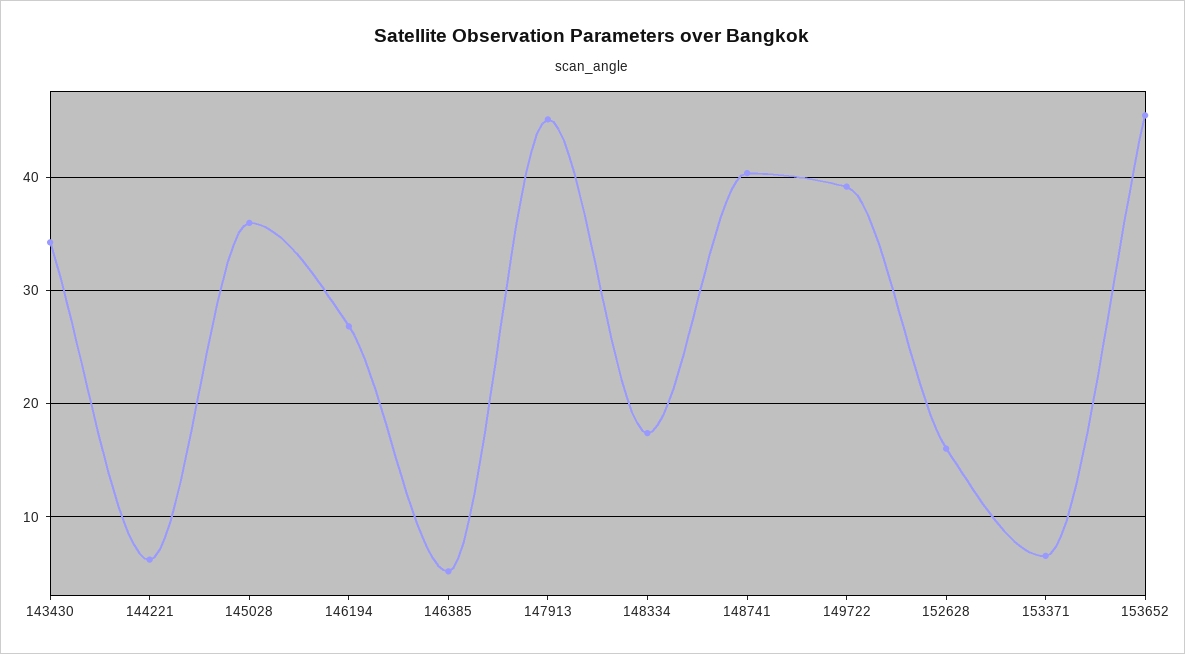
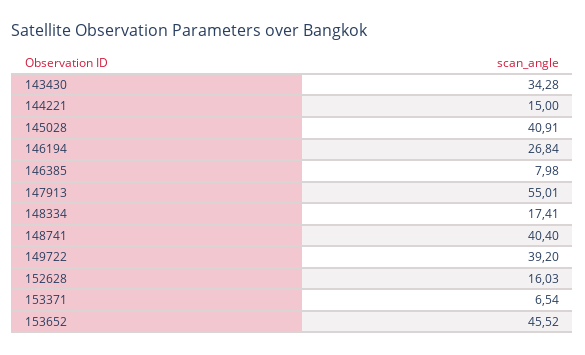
144221: 6 -> 15
145028: 36 -> 40.91
146385: 5 -> 7.98
147913: 45 -> 55.01

